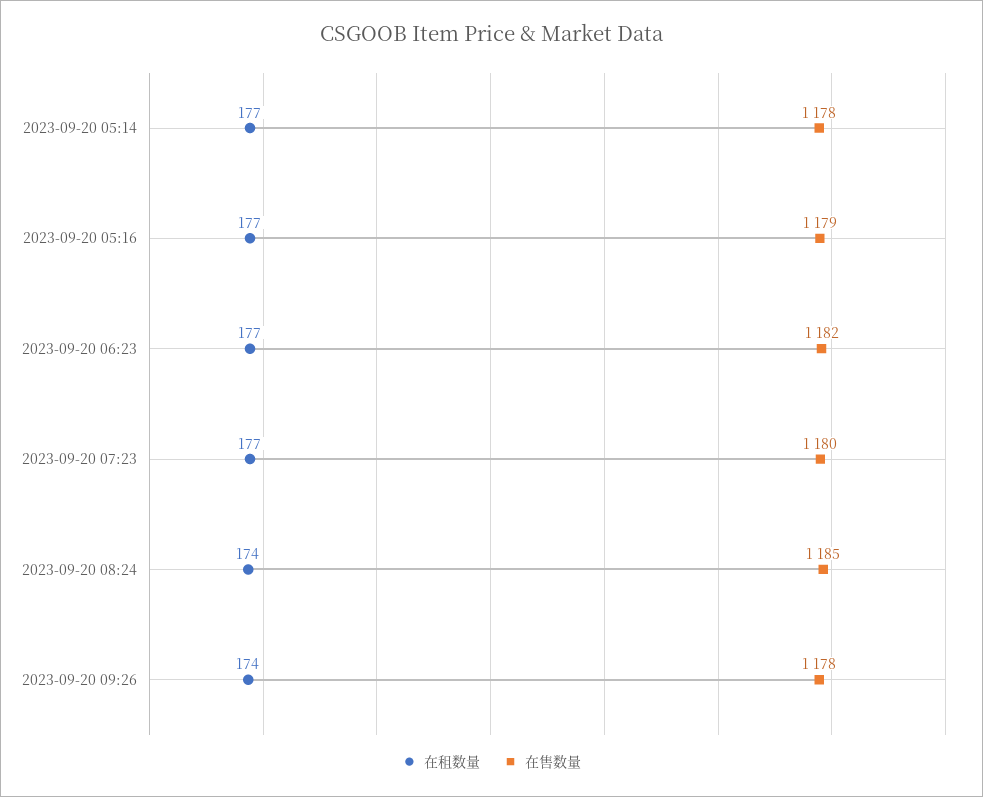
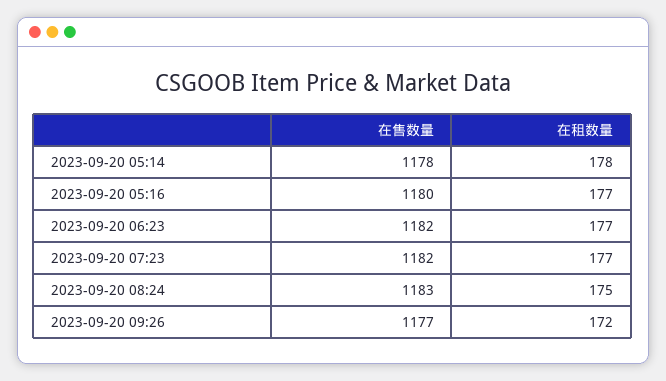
在租数量, 2023-09-20 05:14: 177 -> 178
在售数量, 2023-09-20 05:16: 1179 -> 1180
在售数量, 2023-09-20 07:23: 1180 -> 1182
在租数量, 2023-09-20 08:24: 174 -> 175
在售数量, 2023-09-20 08:24: 1185 -> 1183
在租数量, 2023-09-20 09:26: 174 -> 172
在售数量, 2023-09-20 09:26: 1178 -> 1177

